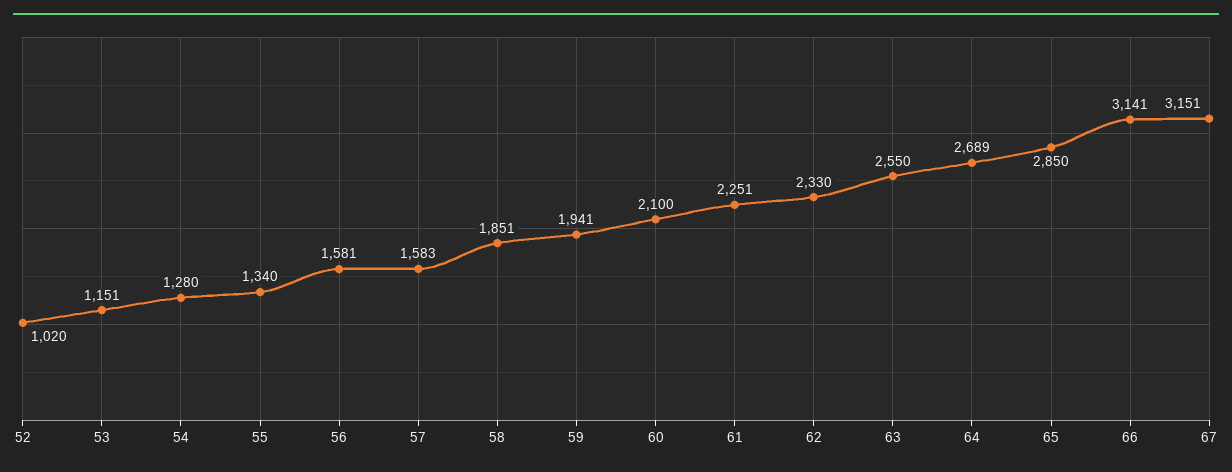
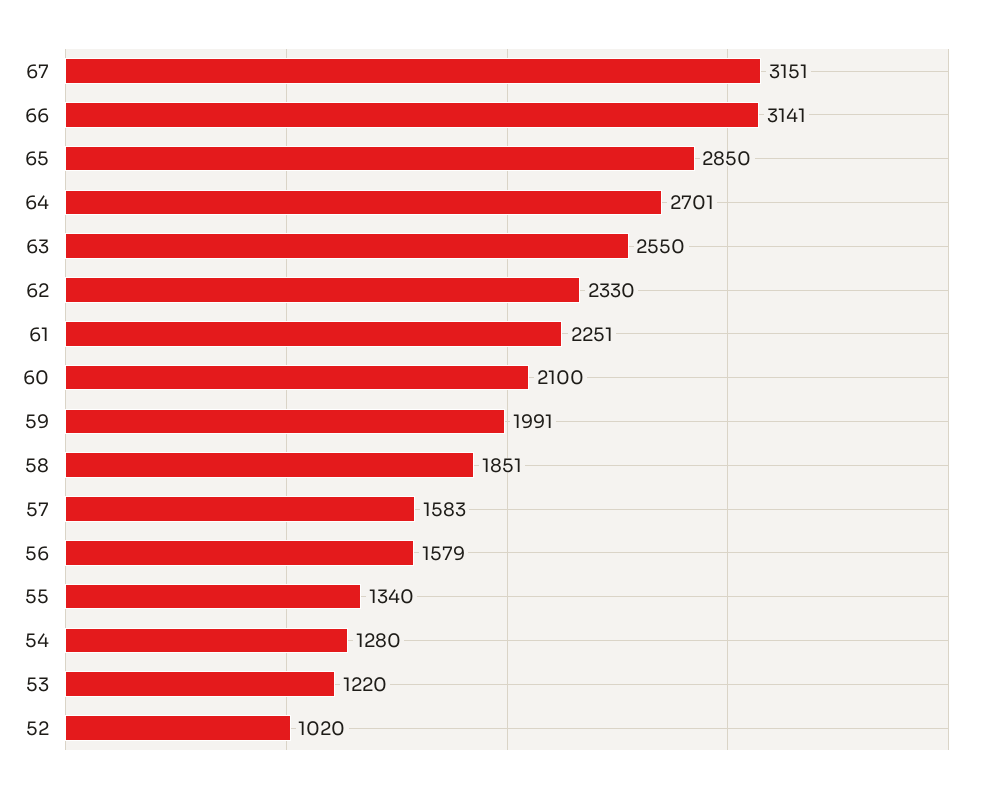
53: 1151 -> 1220
56: 1581 -> 1579
59: 1941 -> 1991
64: 2689 -> 2701

